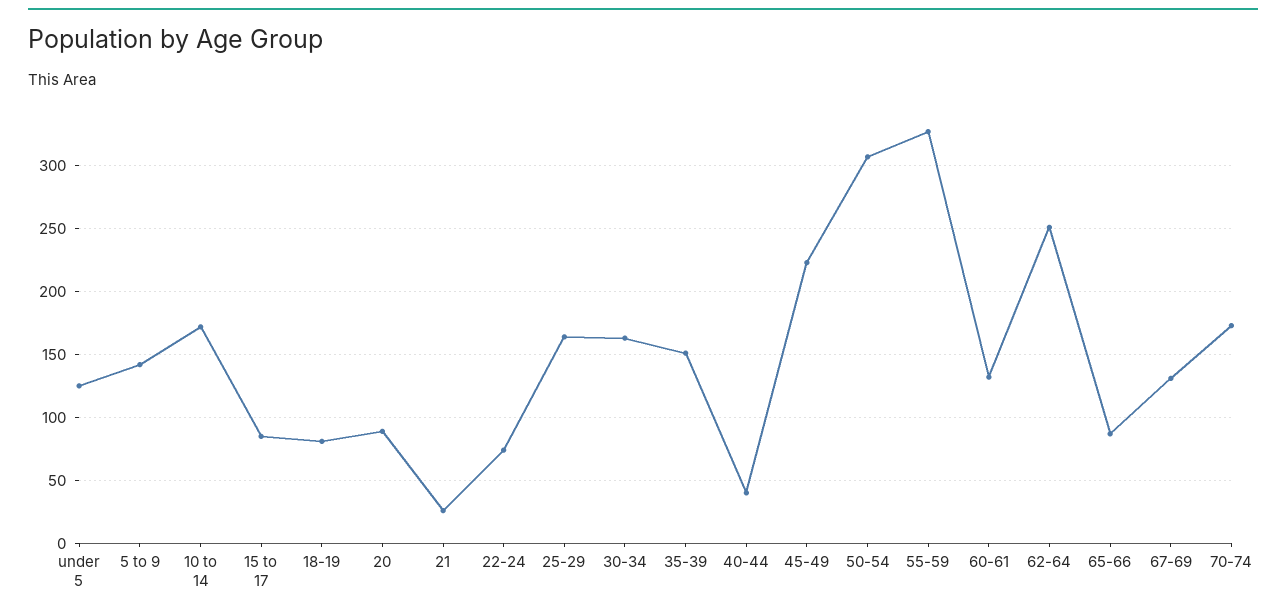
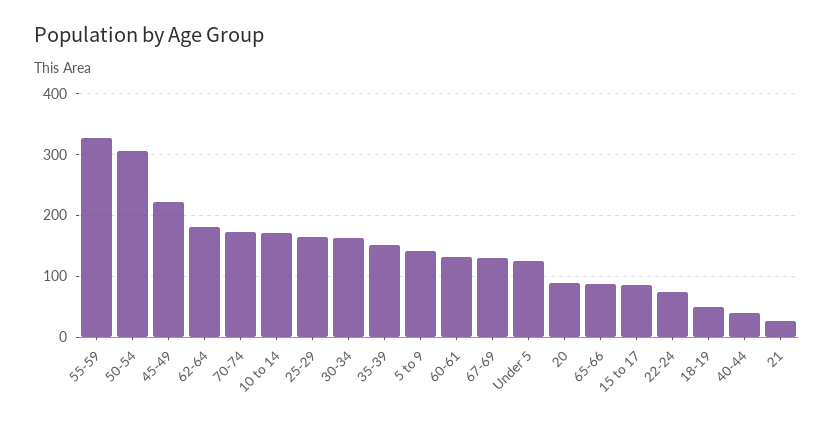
18-19: 80 -> 50
62-64: 250 -> 180

